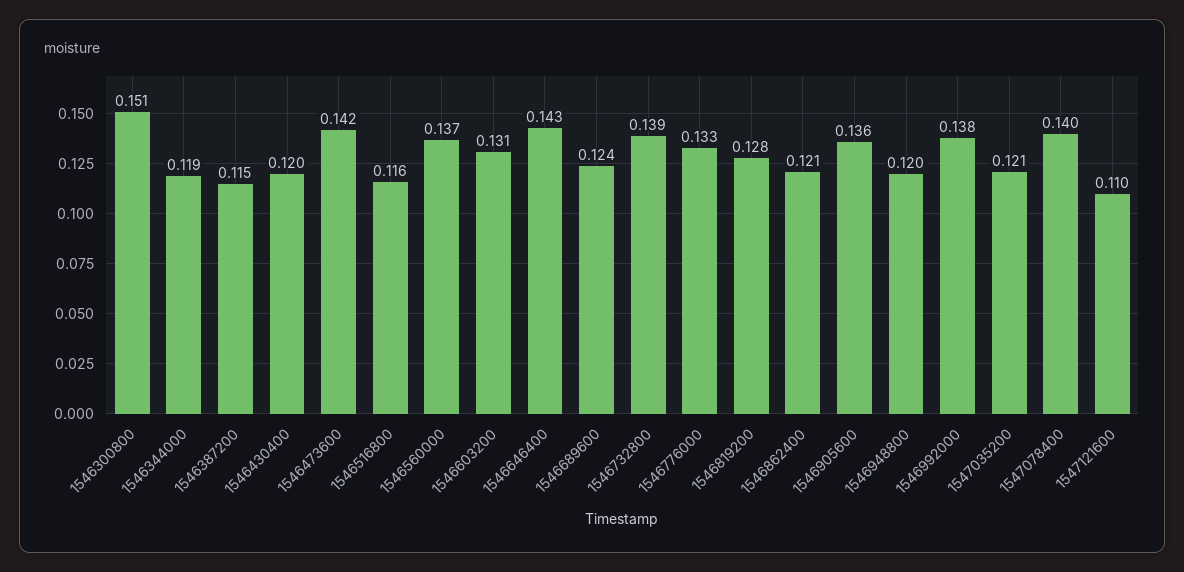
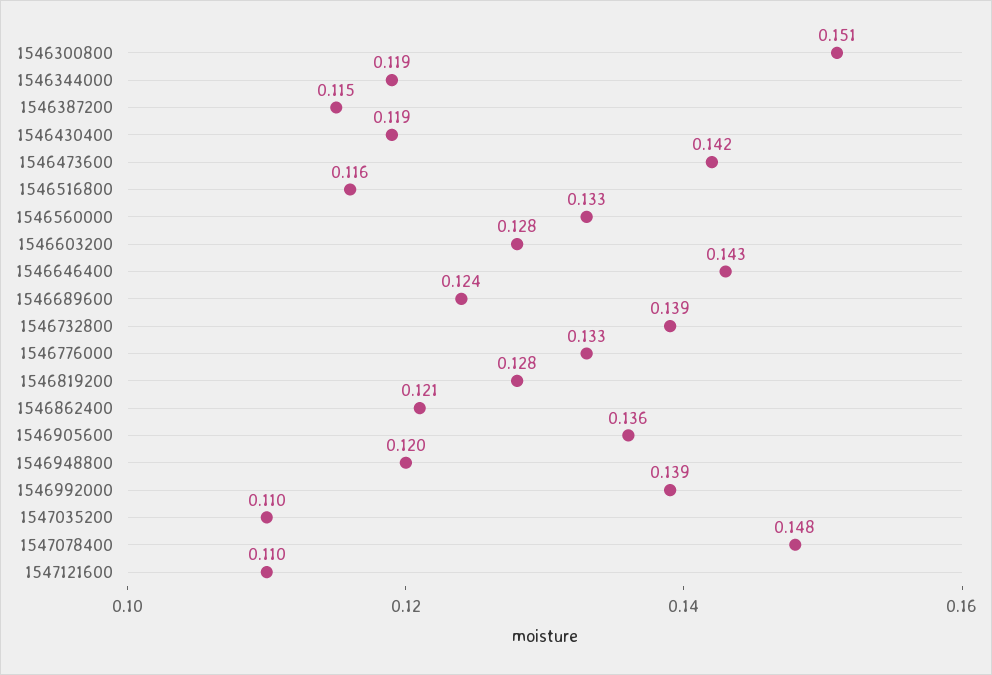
1546430400: 0.12 -> 0.119
1546560000: 0.137 -> 0.133
1546603200: 0.131 -> 0.128
1546992000: 0.138 -> 0.139
1547035200: 0.121 -> 0.11
1547078400: 0.14 -> 0.148

